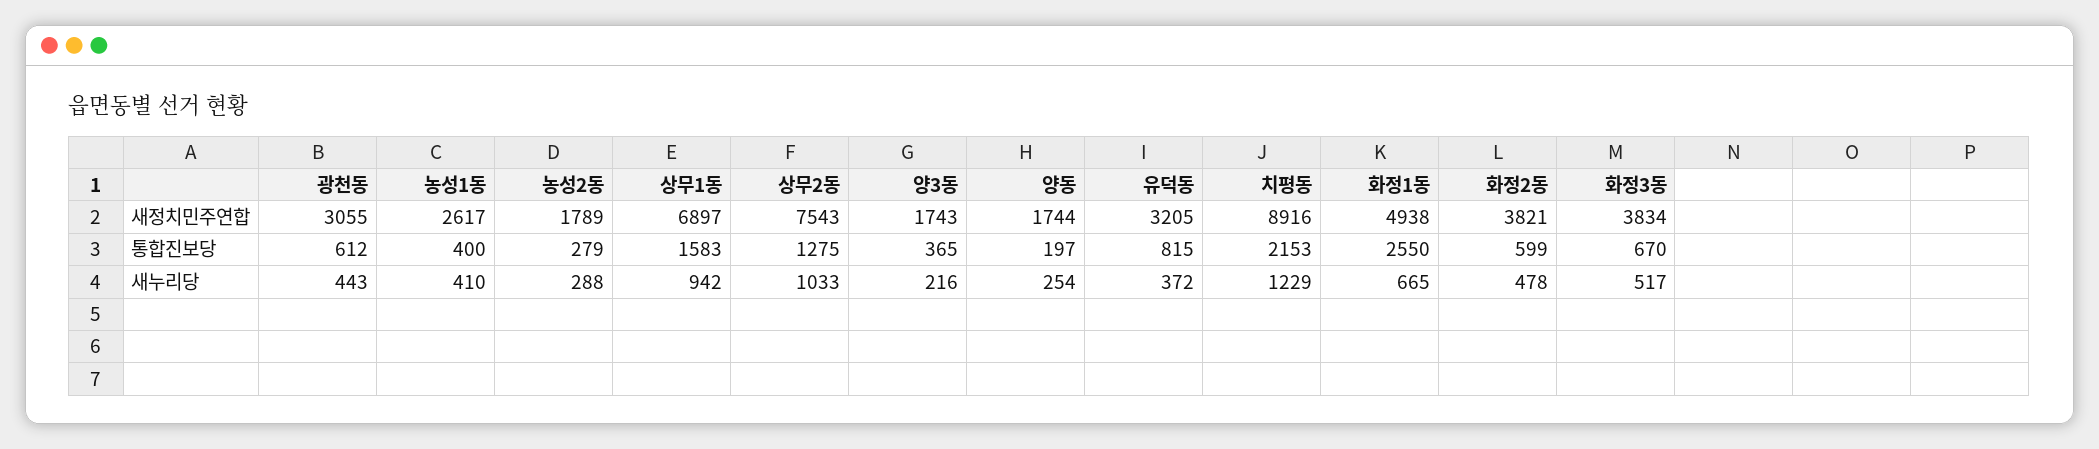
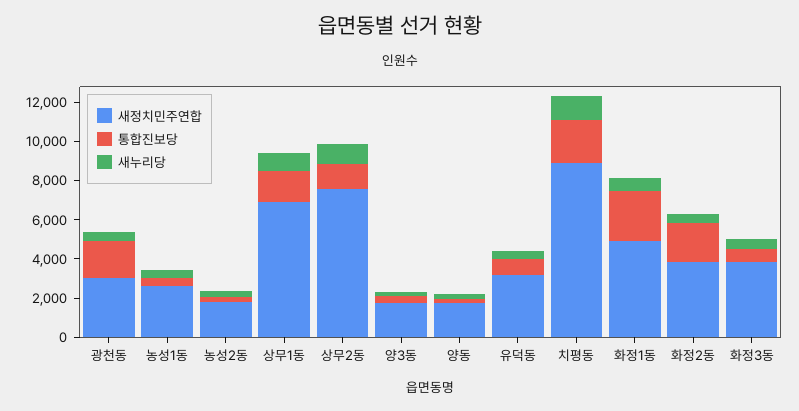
통합진보당, 광천동: 612 -> 2000
통합진보당, 화정2동: 599 -> 2000

